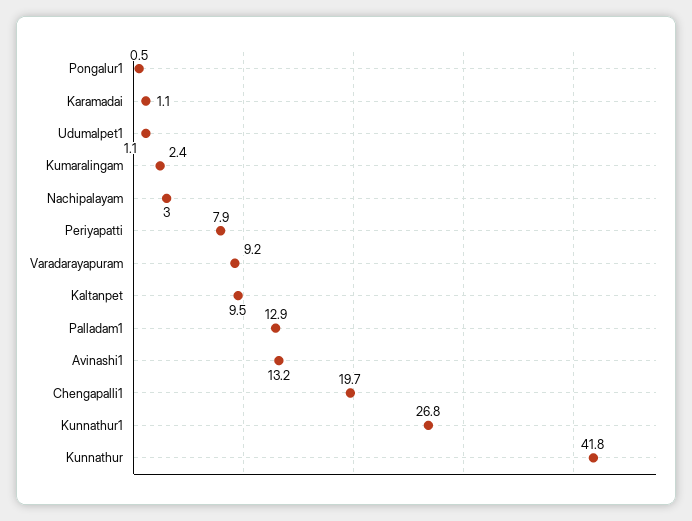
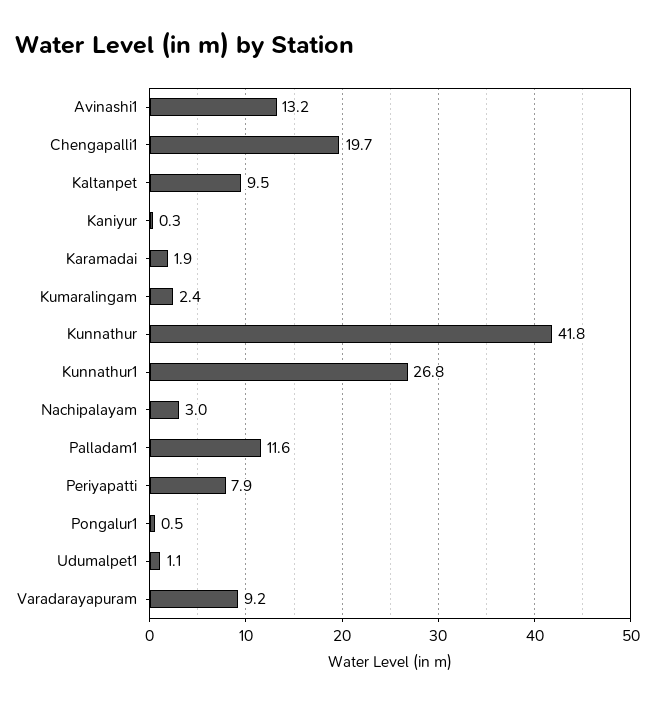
Karamadai: 1.1 -> 1.9
Palladam1: 12.9 -> 11.6
Kaniyur: none -> 0.3

